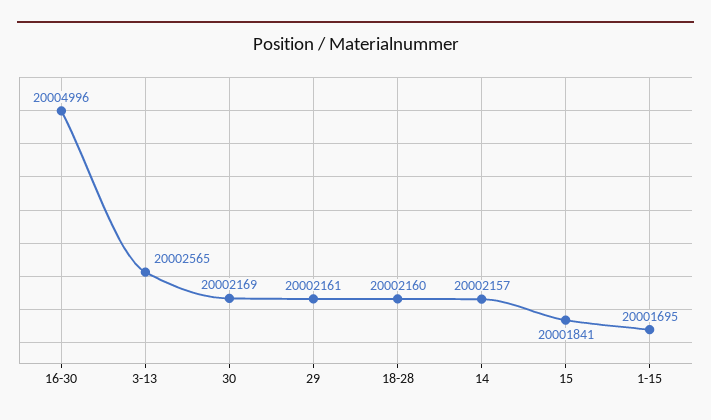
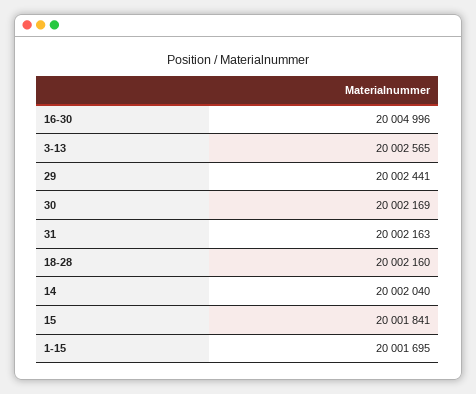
29: 20002161 -> 20002441
14: 20002157 -> 20002040
31: none -> 20002163

